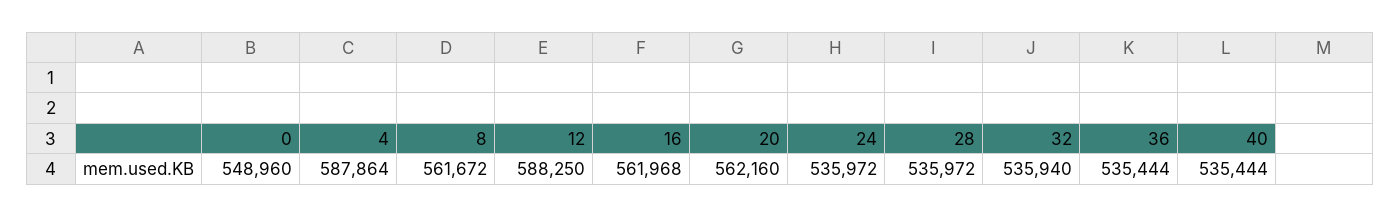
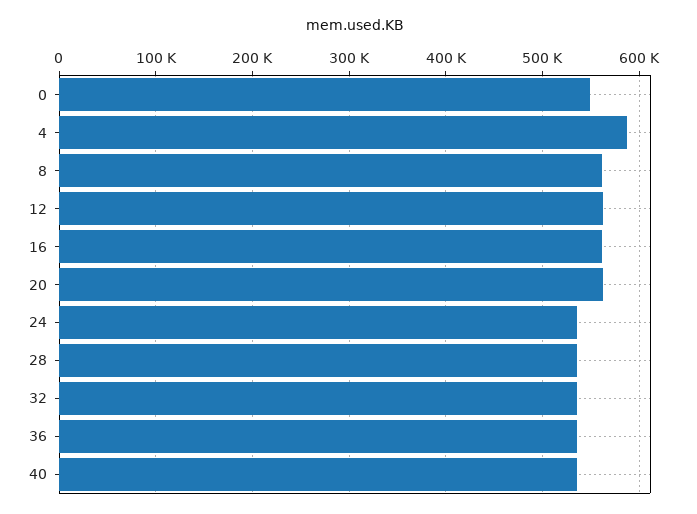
12: 588250 -> 560000

